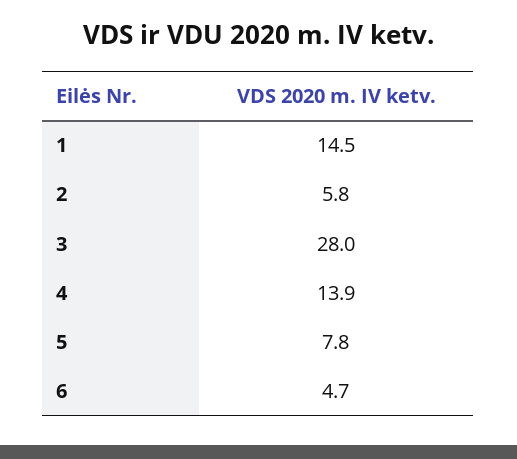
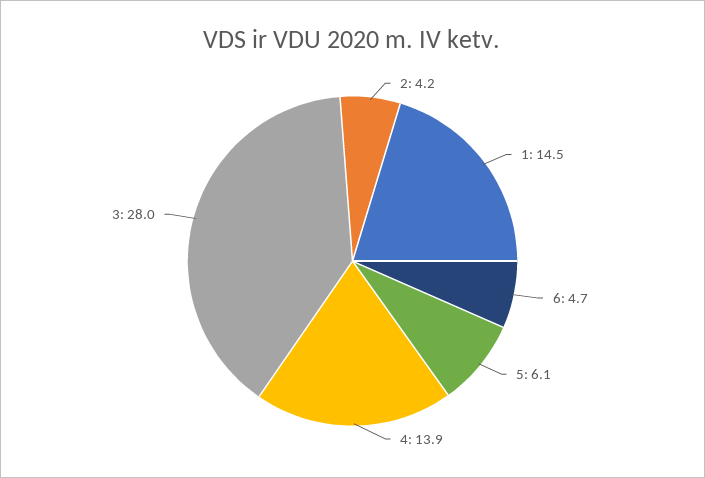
2: 5.8 -> 4.2
5: 7.8 -> 6.1

